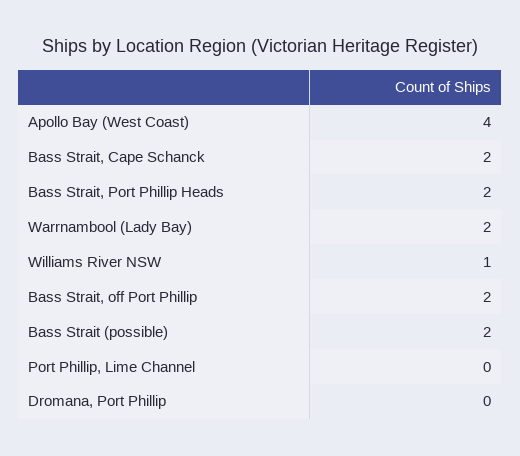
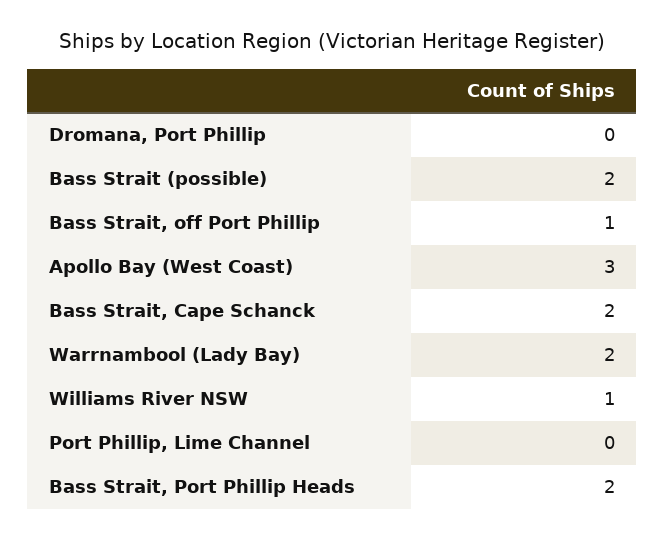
Apollo Bay (West Coast): 4 -> 3
Bass Strait, off Port Phillip: 2 -> 1

